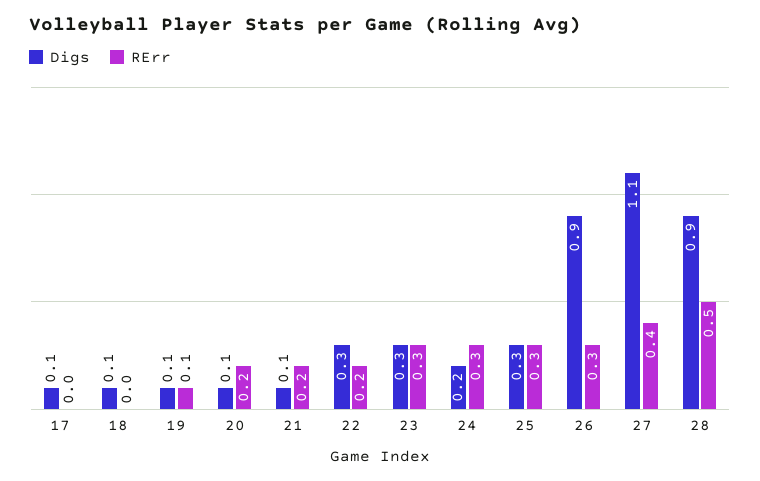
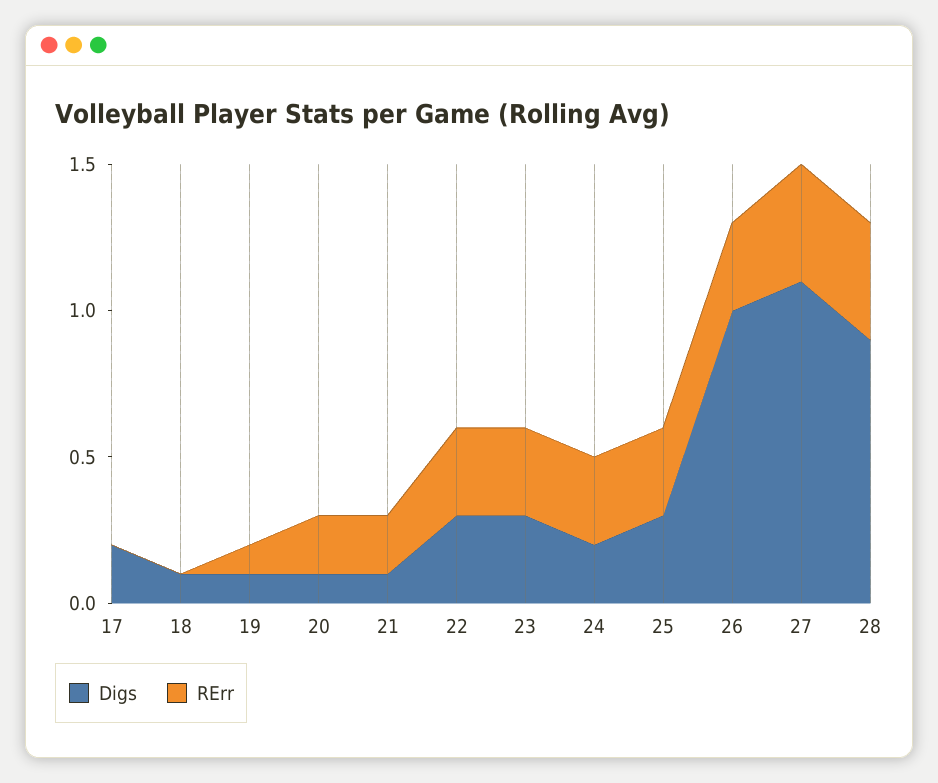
Digs, 17: 0.1 -> 0.2
RErr, 22: 0.2 -> 0.3
Digs, 26: 0.9 -> 1
RErr, 28: 0.5 -> 0.4

